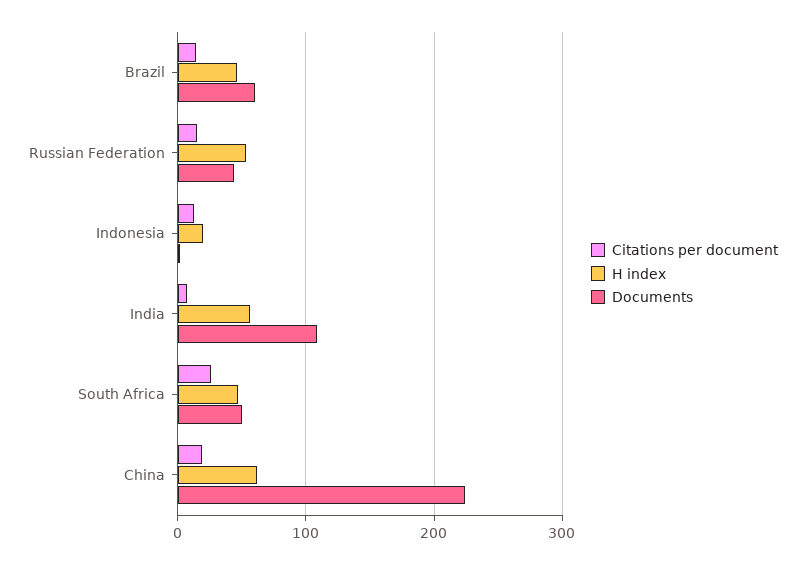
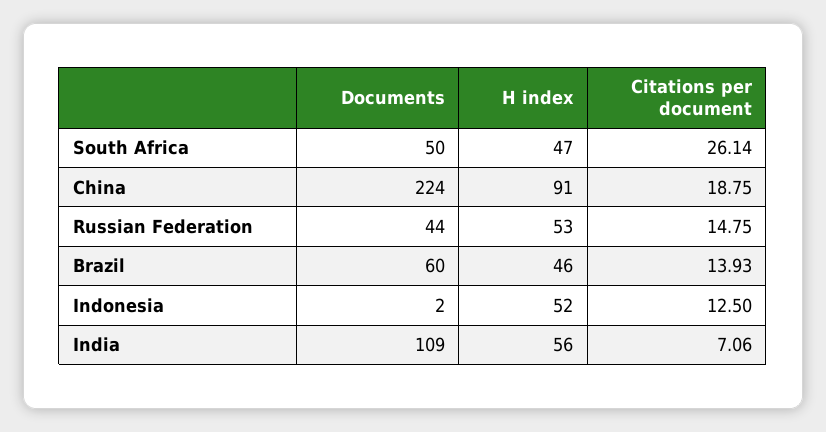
H index, Indonesia: 20 -> 52
H index, China: 60 -> 91

